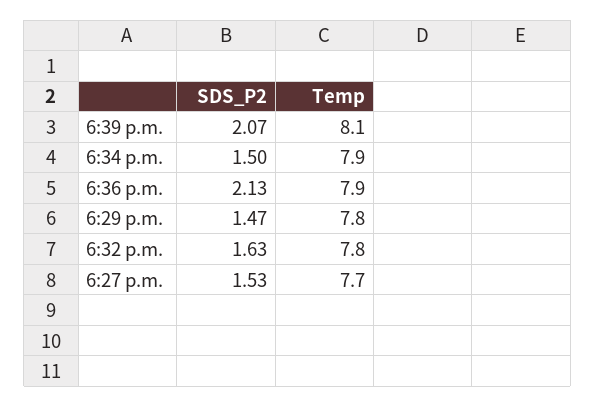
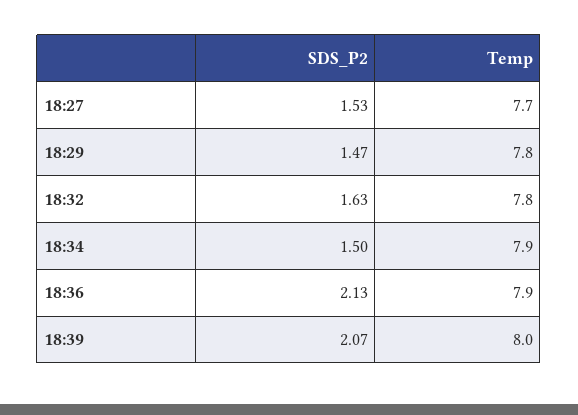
Temp, 6:39 p.m.: 8.1 -> 8

